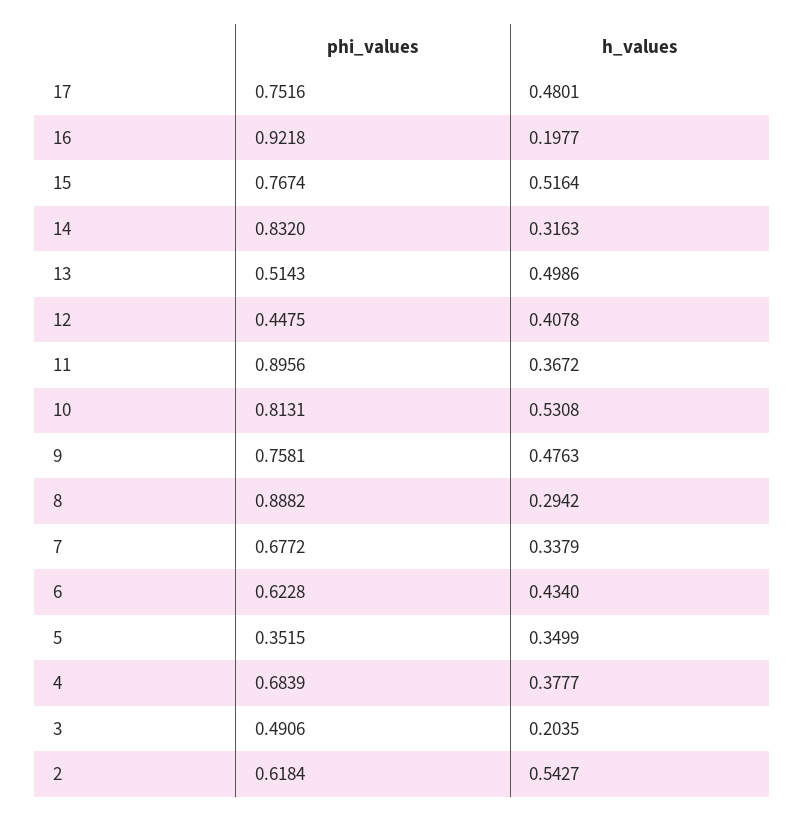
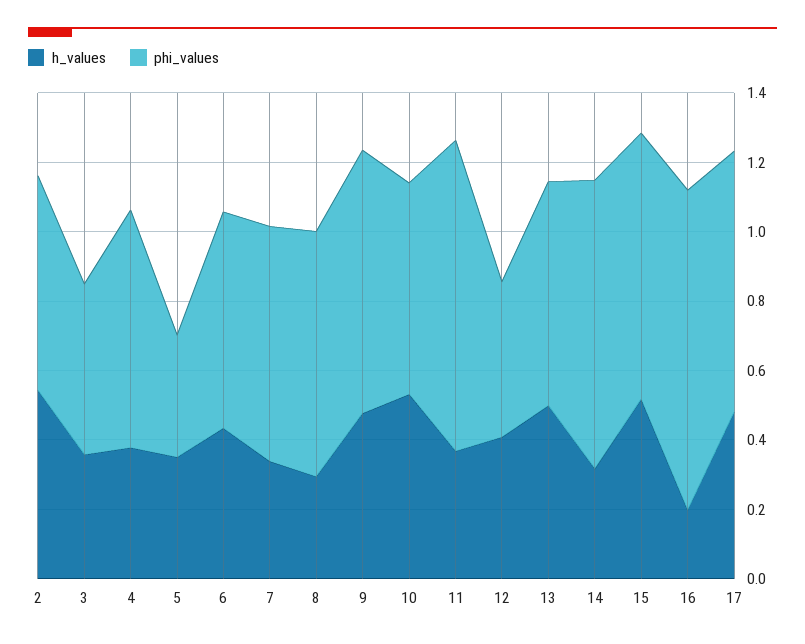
phi_values, 13: 0.5143 -> 0.65
phi_values, 10: 0.8131 -> 0.6
phi_values, 8: 0.8882 -> 0.7
h_values, 3: 0.2035 -> 0.35

